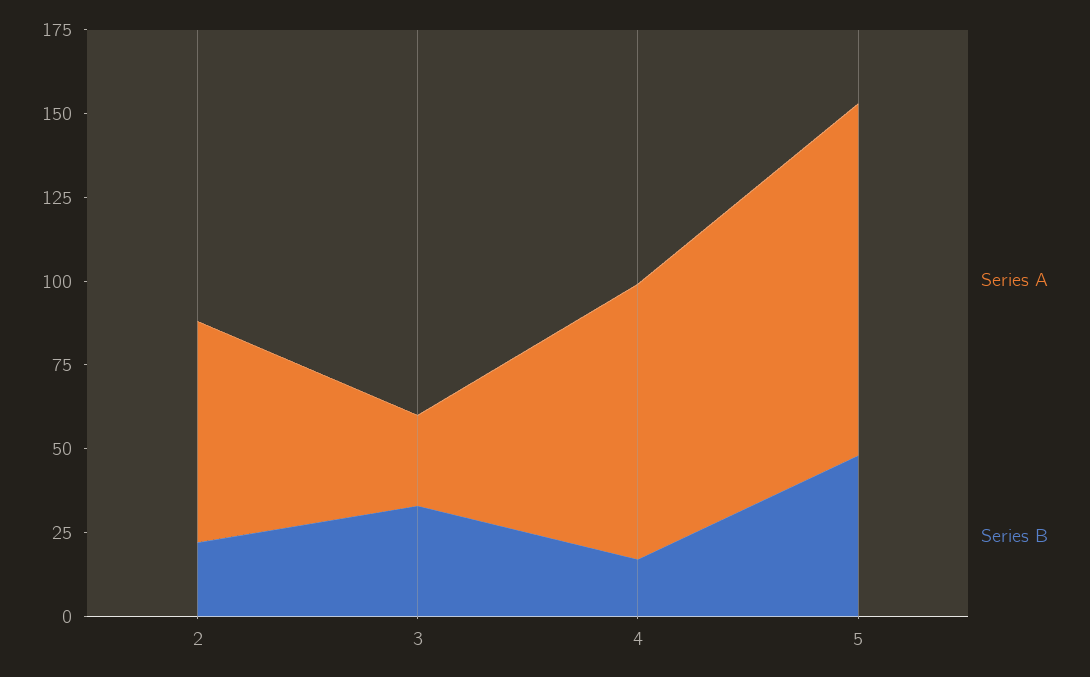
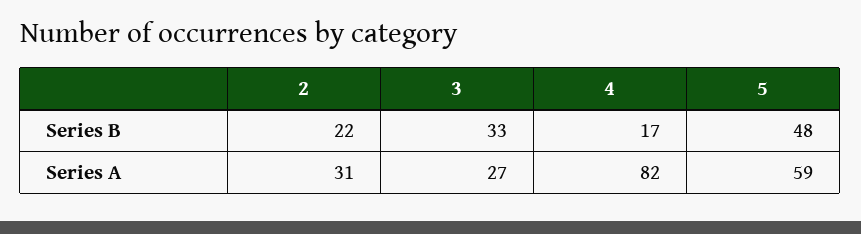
Series A, 2: 65 -> 31
Series A, 5: 105 -> 59

